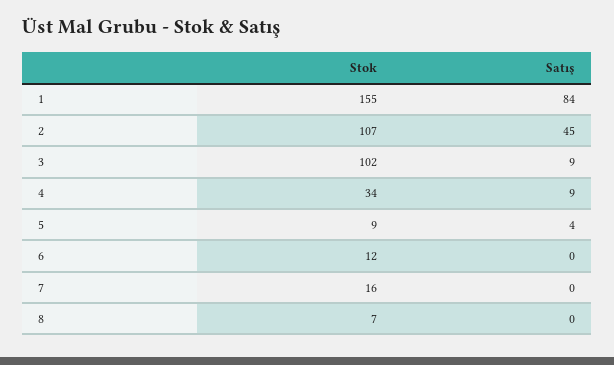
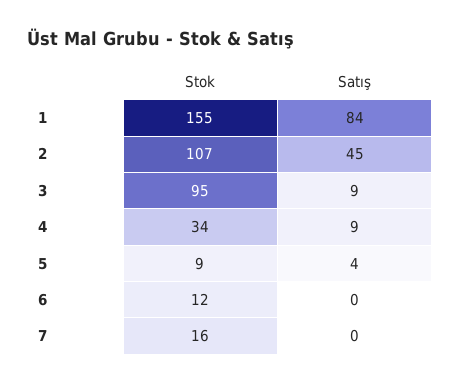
Stok, 3: 102 -> 95
Stok, 8: 7 -> none
Satış, 8: 0 -> none

